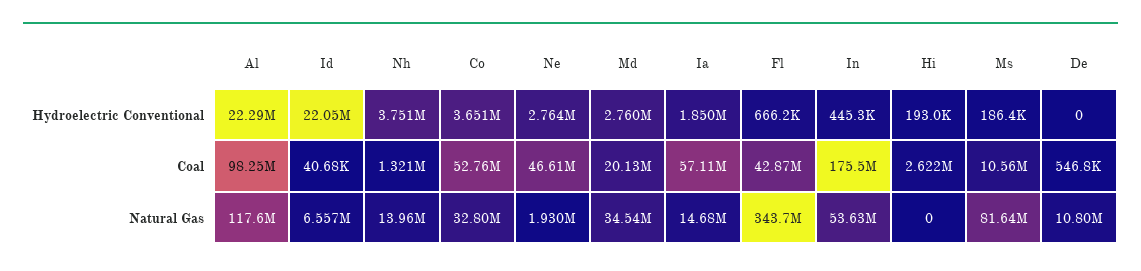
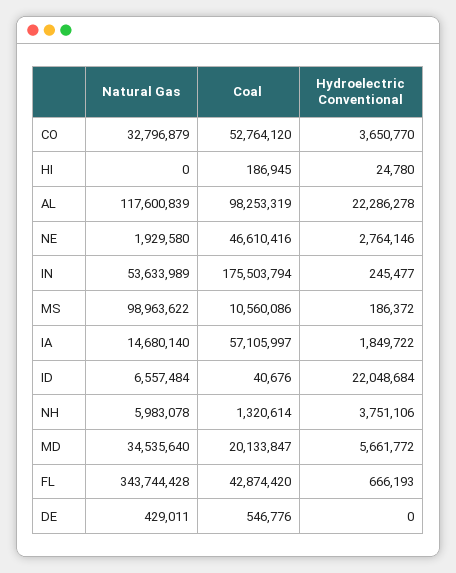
Md, Hydroelectric Conventional: 2760000 -> 5661772
In, Hydroelectric Conventional: 445300 -> 245477
Hi, Hydroelectric Conventional: 193000 -> 24780
Hi, Coal: 2622000 -> 186945
Nh, Natural Gas: 13960000 -> 5983078
Ms, Natural Gas: 81640000 -> 98963622
De, Natural Gas: 10800000 -> 429011

